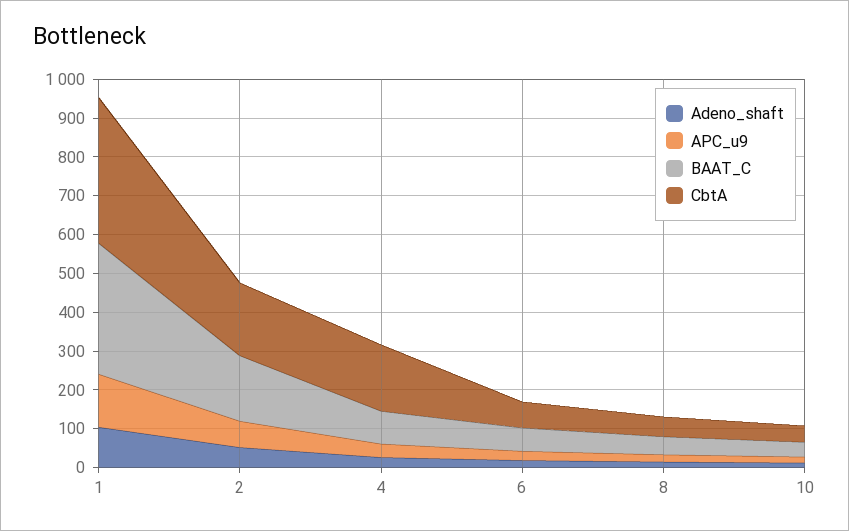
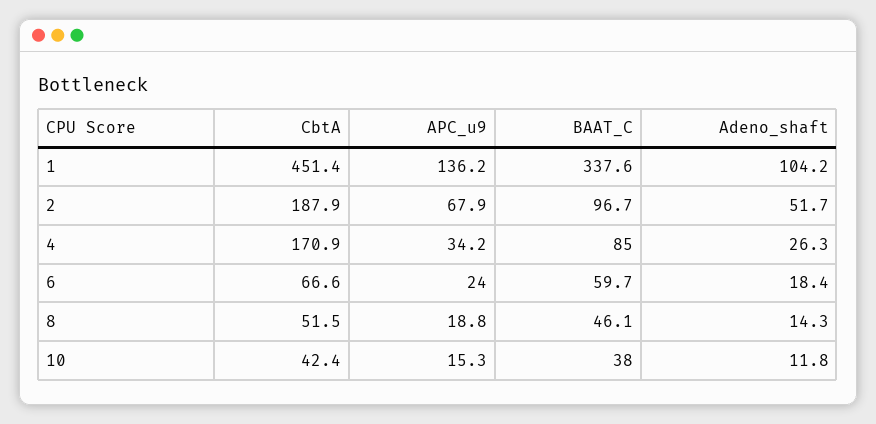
CbtA, 1: 375 -> 451.4
BAAT_C, 2: 175 -> 96.7

